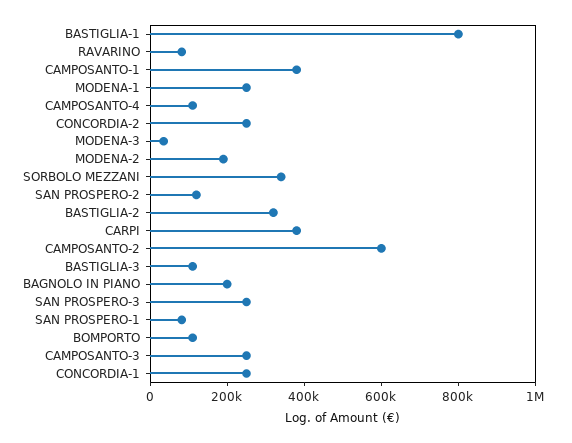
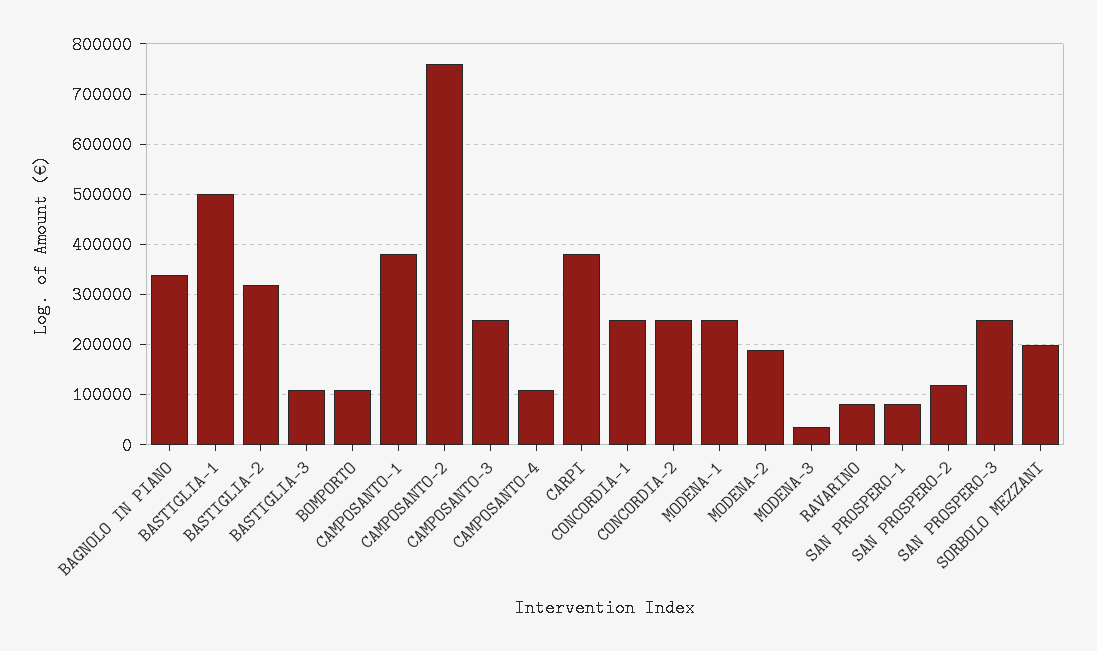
BASTIGLIA-1: 800000 -> 500000
SORBOLO MEZZANI: 350000 -> 200000
CAMPOSANTO-2: 600000 -> 760000
BAGNOLO IN PIANO: 200000 -> 340000

